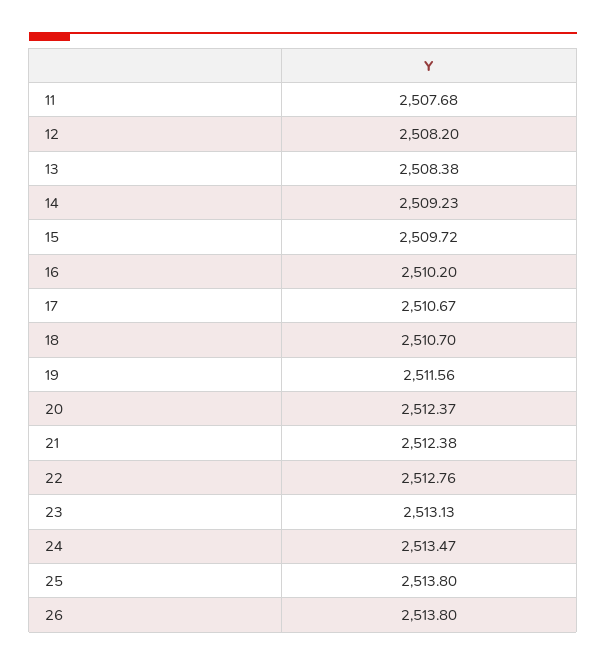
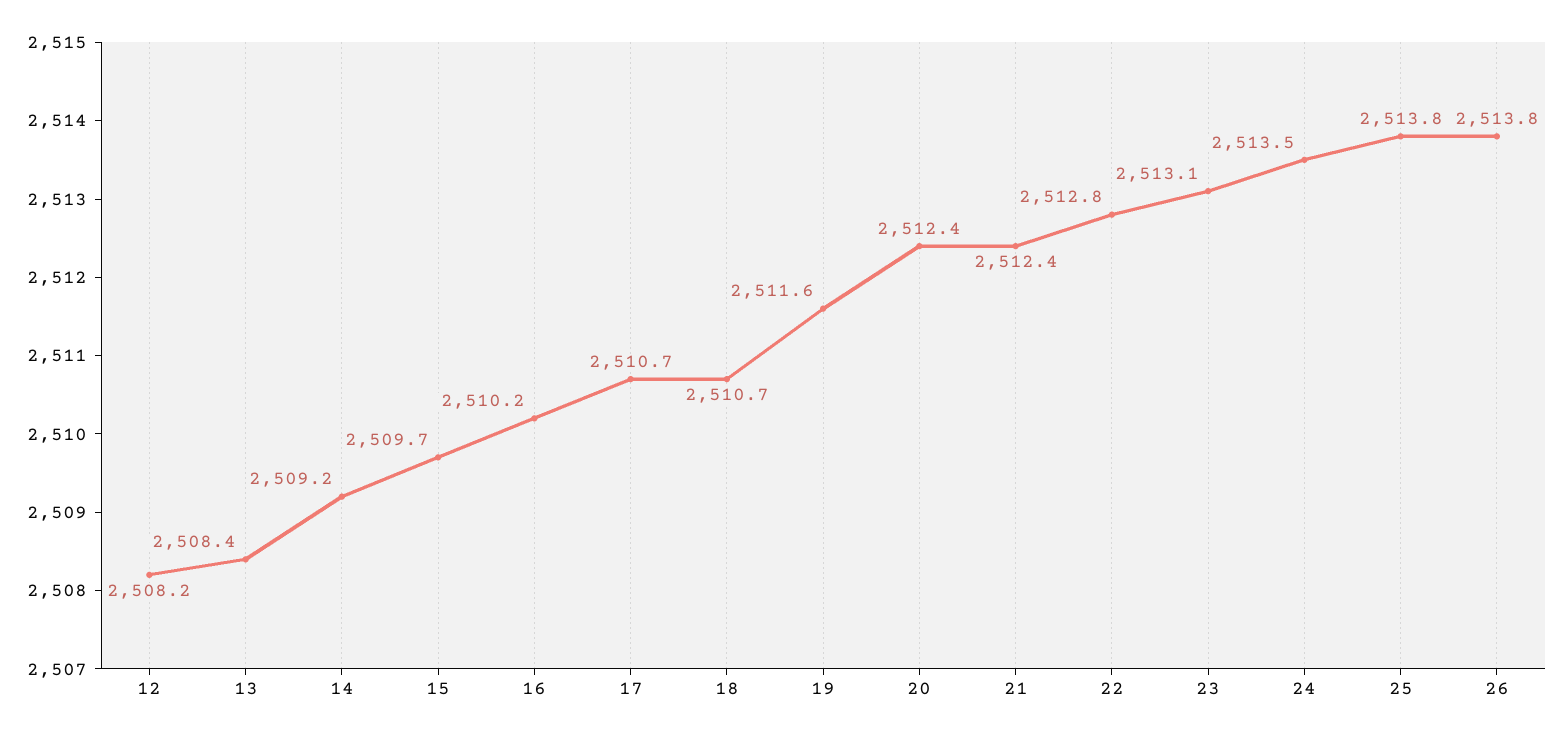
11: 2507.68 -> none

